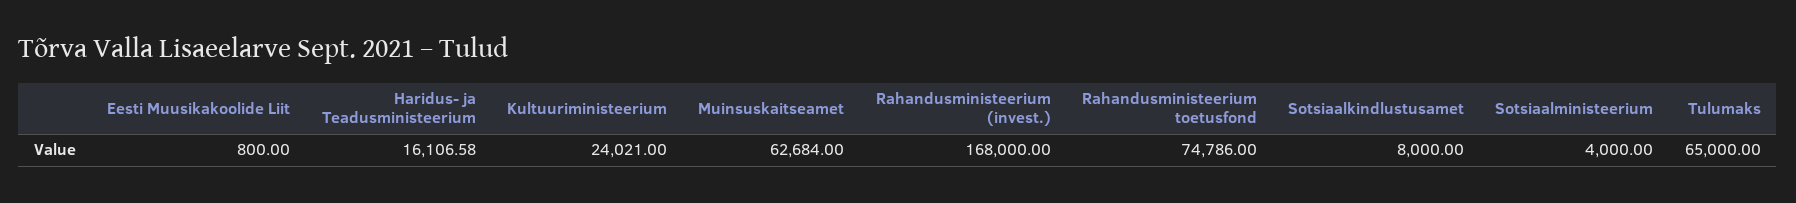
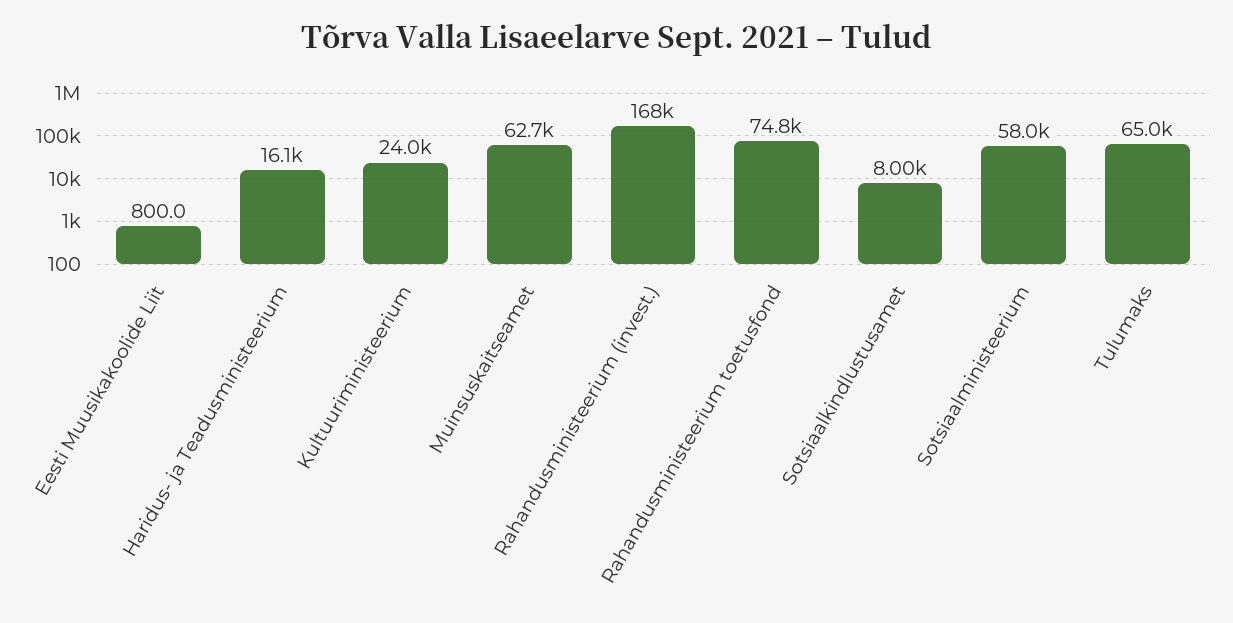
Sotsiaalministeerium: 4000 -> 58000

